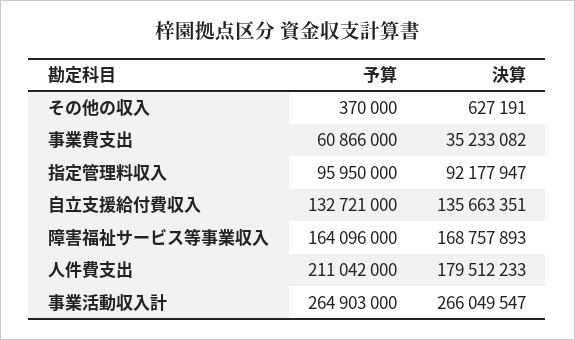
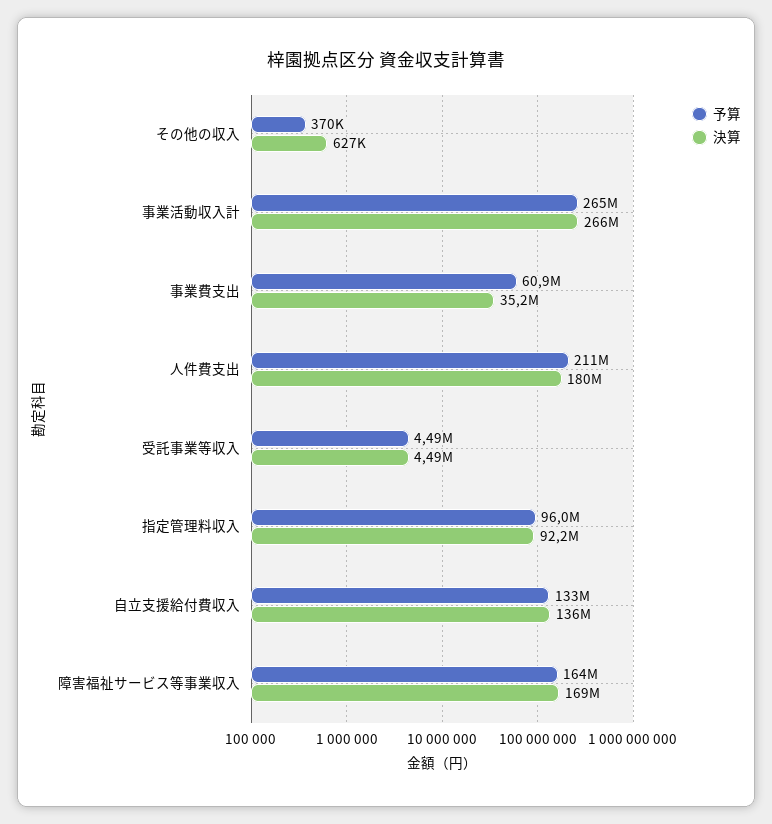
予算, 受託事業等収入: none -> 4490000
決算, 受託事業等収入: none -> 4490000

